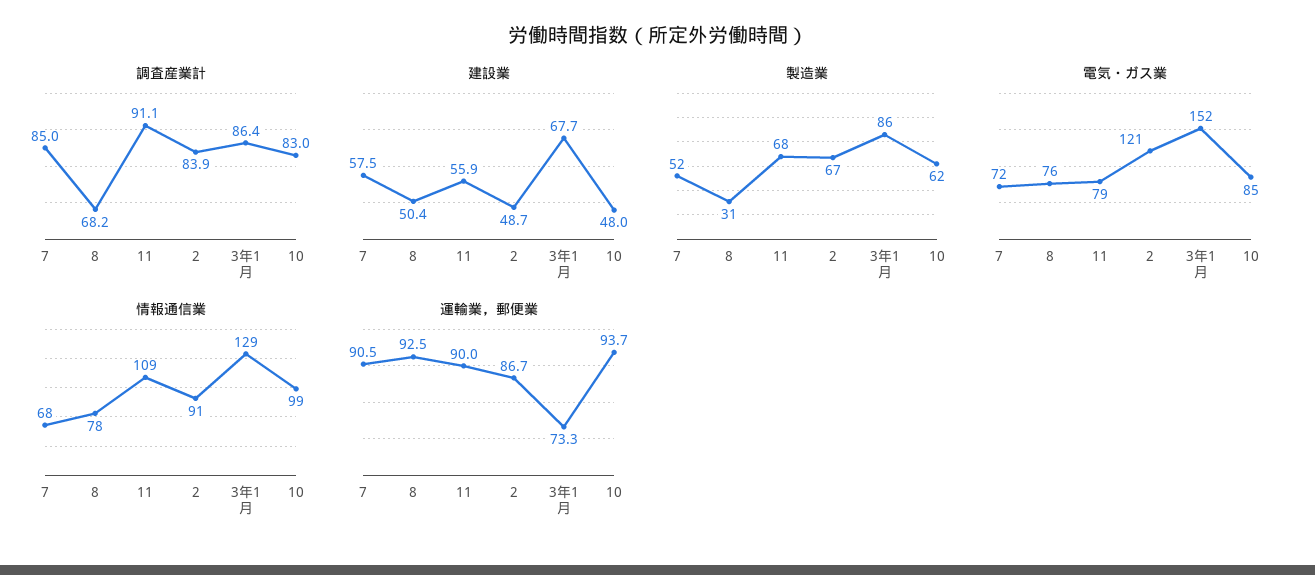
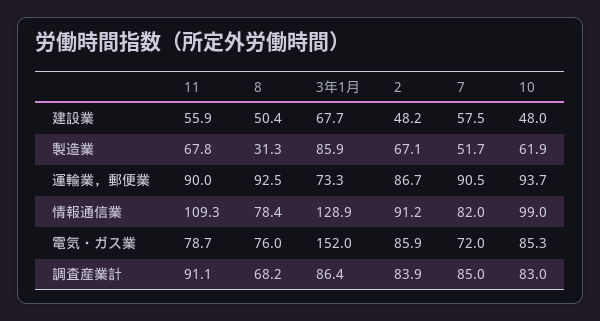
建設業, 2: 48.7 -> 48.2
電気・ガス業, 2: 121 -> 85.9
情報通信業, 7: 68 -> 82

